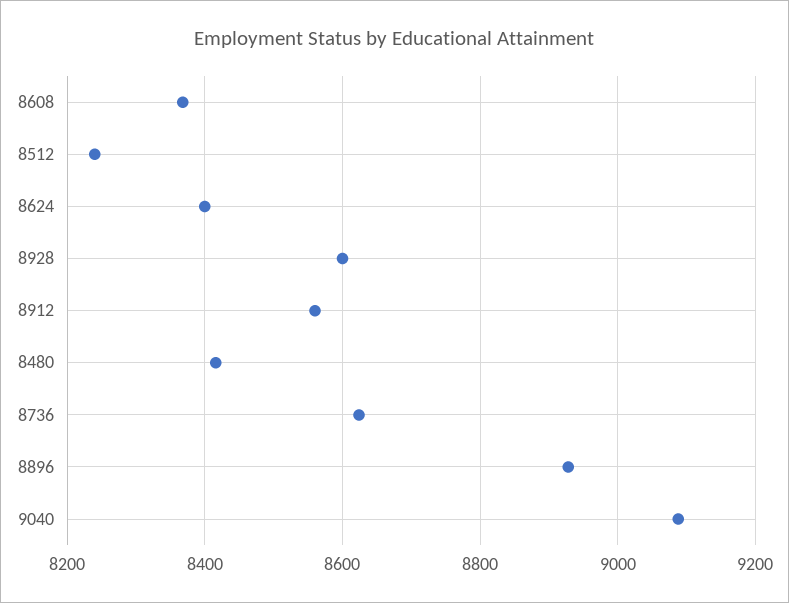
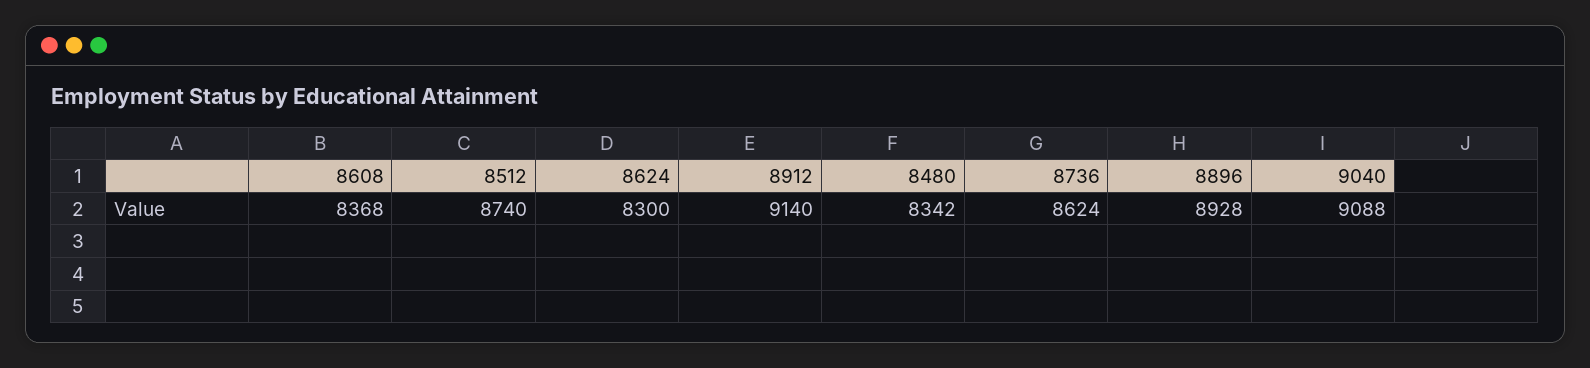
8512: 8240 -> 8740
8624: 8400 -> 8300
8928: 8600 -> none
8912: 8560 -> 9140
8480: 8420 -> 8342

